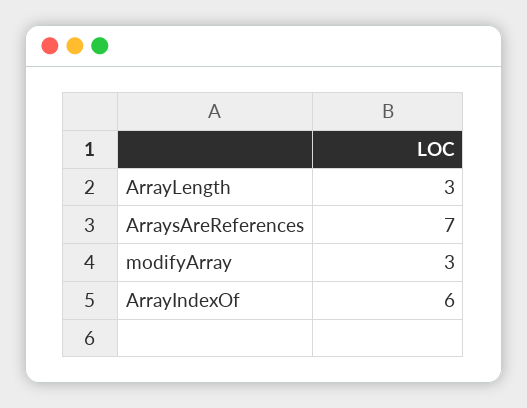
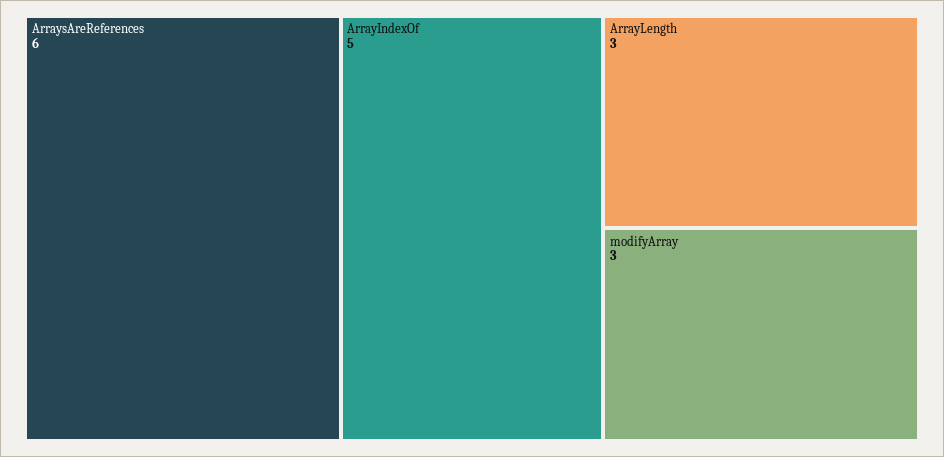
ArraysAreReferences: 7 -> 6
ArrayIndexOf: 6 -> 5

